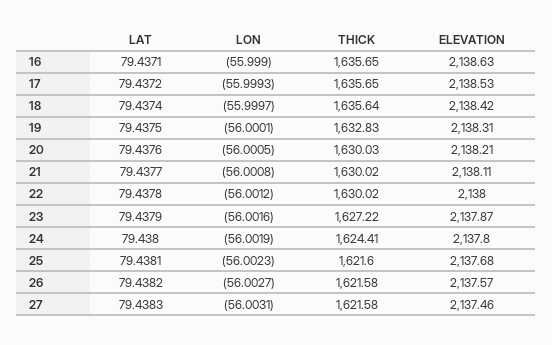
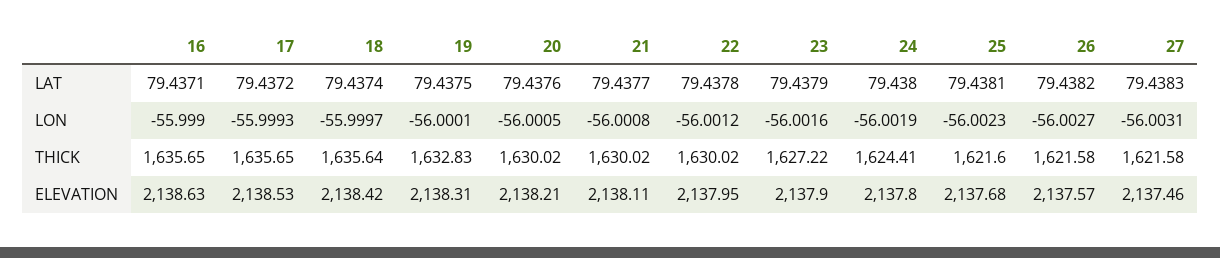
THICK, 20: 1630.03 -> 1630.02
ELEVATION, 22: 2138 -> 2137.95
ELEVATION, 23: 2137.87 -> 2137.9

